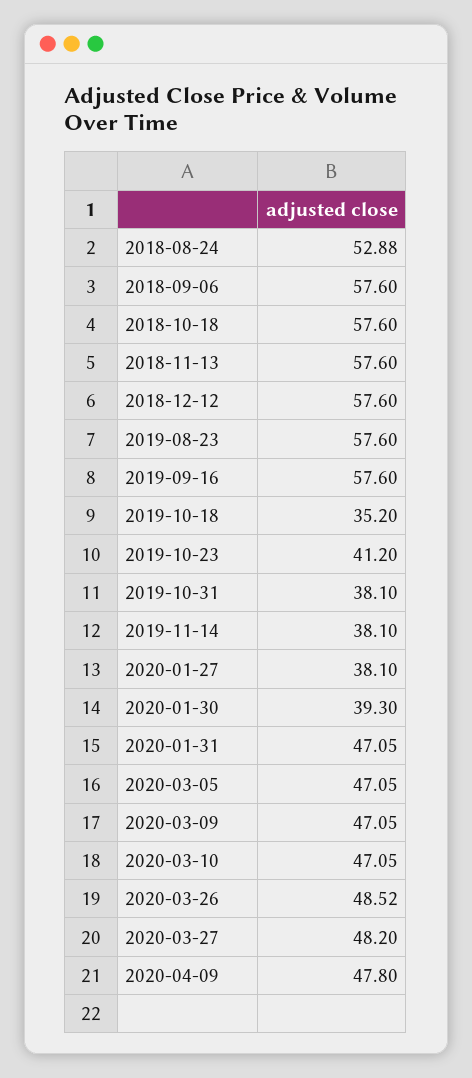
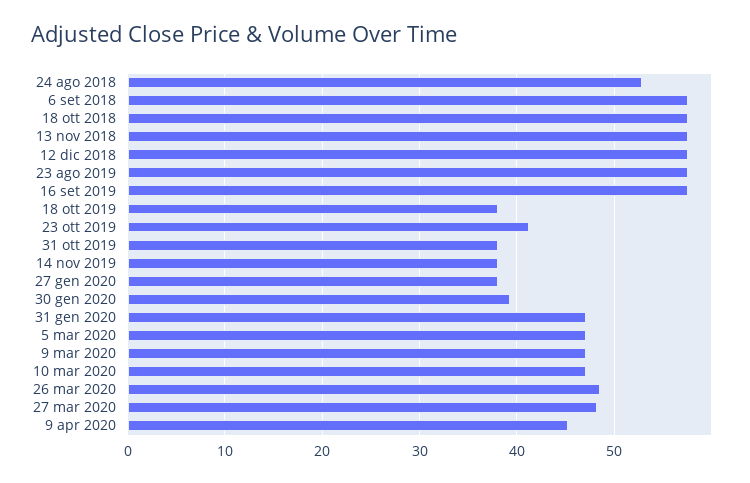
2019-10-18: 35.2 -> 38
2020-04-09: 47.8 -> 45

